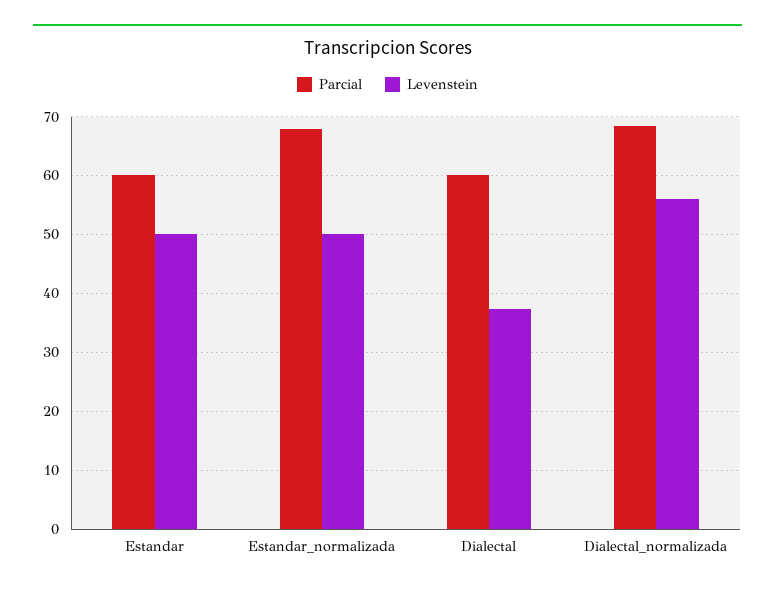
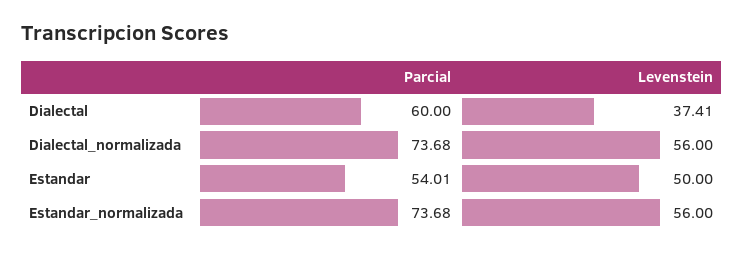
Parcial, Estandar: 60 -> 54.01
Parcial, Estandar_normalizada: 68 -> 73.68
Levenstein, Estandar_normalizada: 50 -> 56
Parcial, Dialectal_normalizada: 68 -> 73.68

